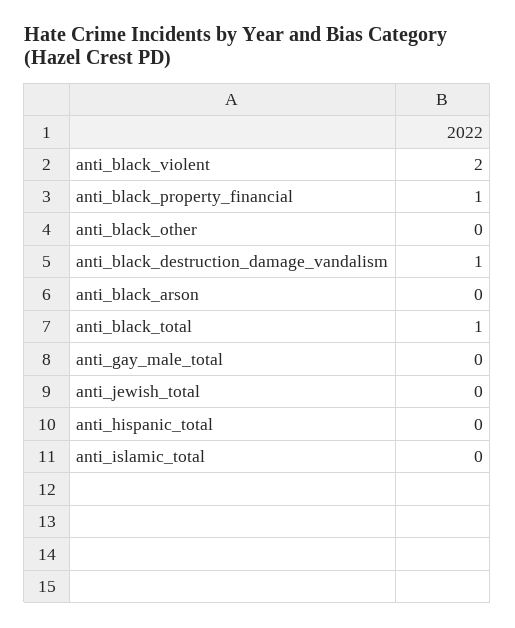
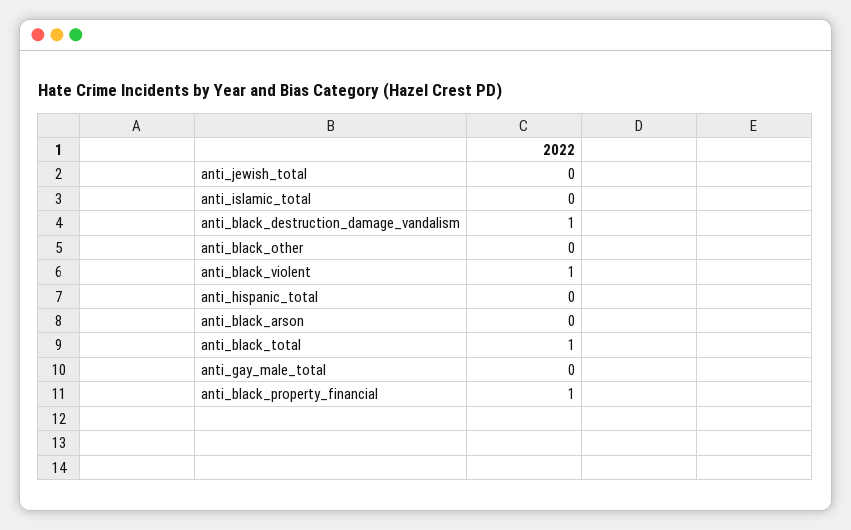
anti_black_violent: 2 -> 1

